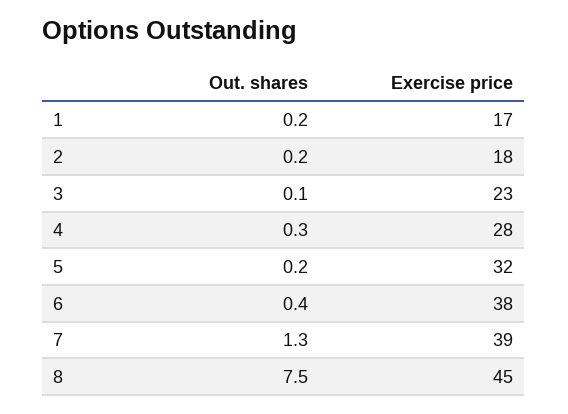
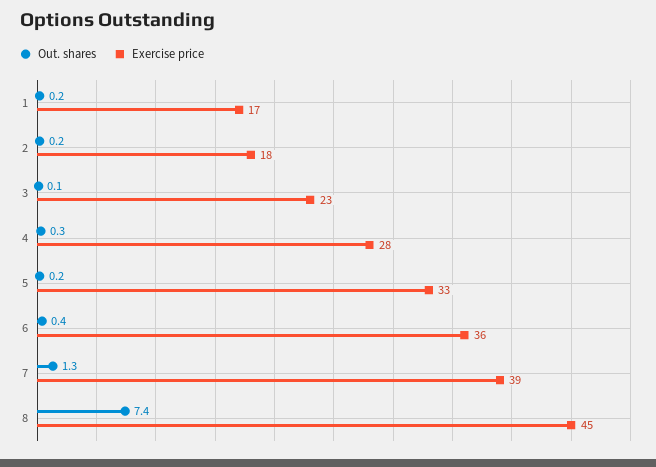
Exercise price, 5: 32 -> 33
Exercise price, 6: 38 -> 36
Out. shares, 8: 7.5 -> 7.4

